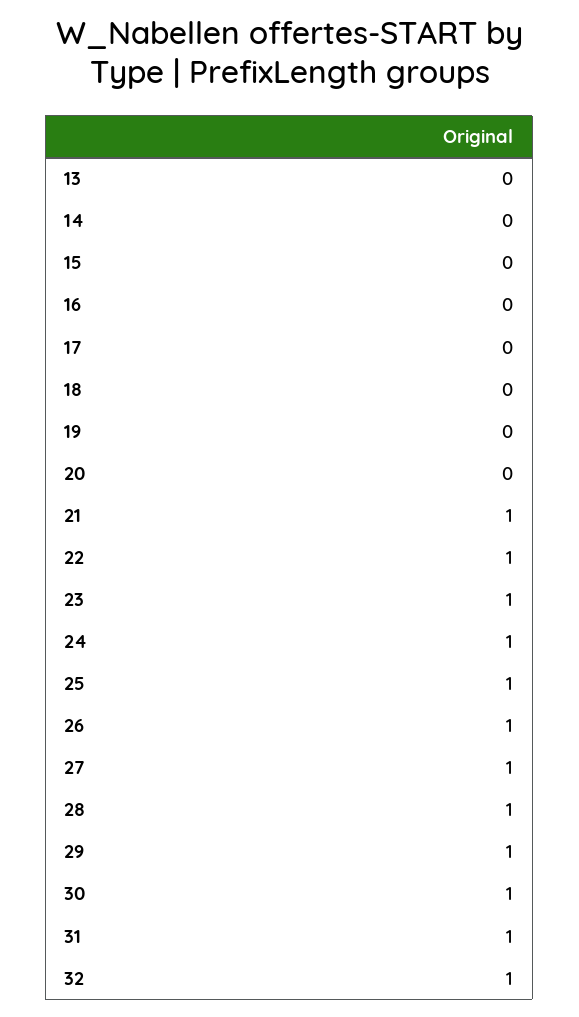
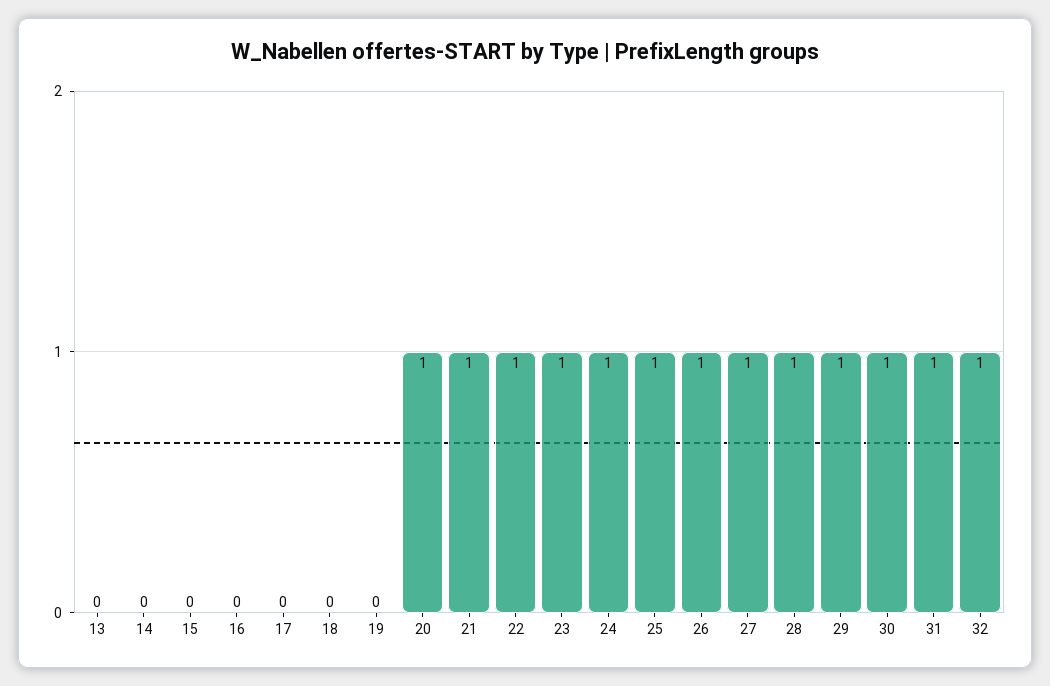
20: 0 -> 1

